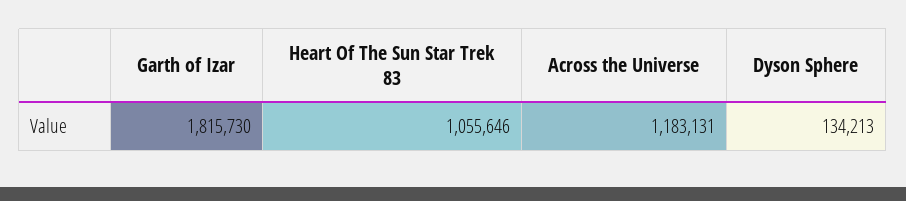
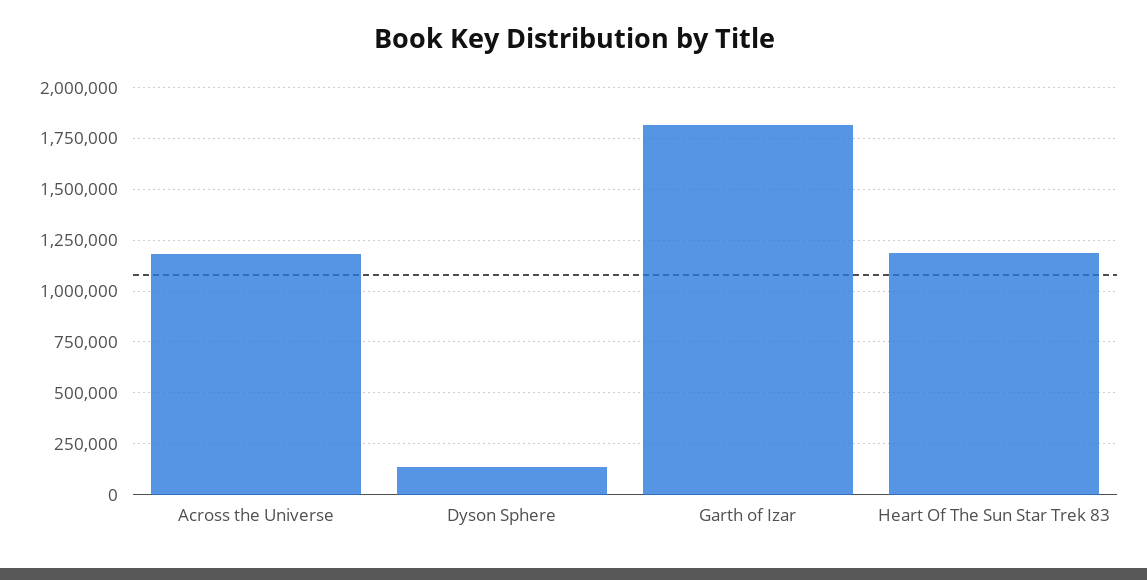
Heart Of The Sun Star Trek 83: 1055646 -> 1200000

